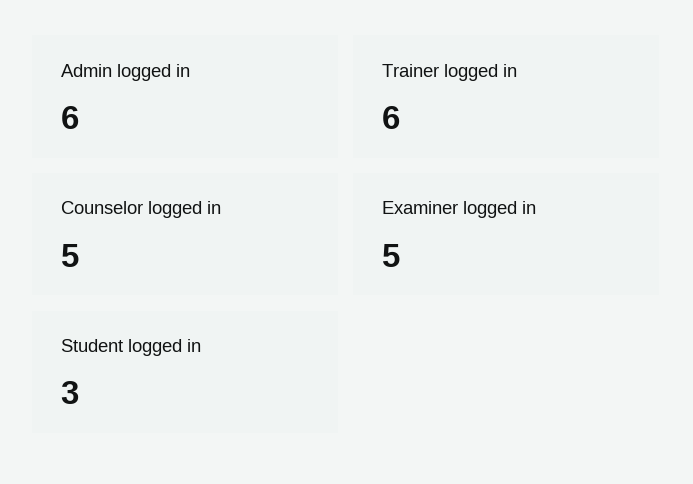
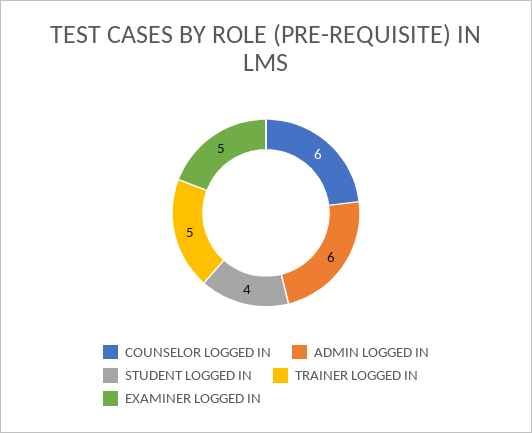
Trainer logged in: 6 -> 5
Counselor logged in: 5 -> 6
Student logged in: 3 -> 4

